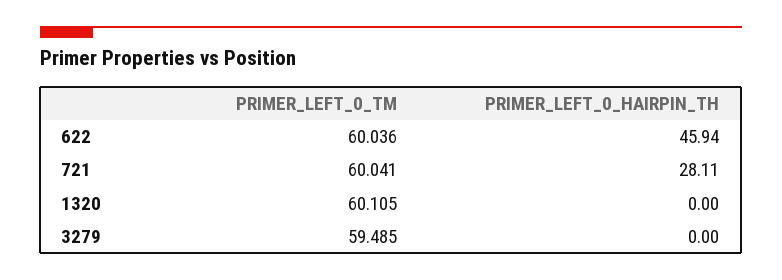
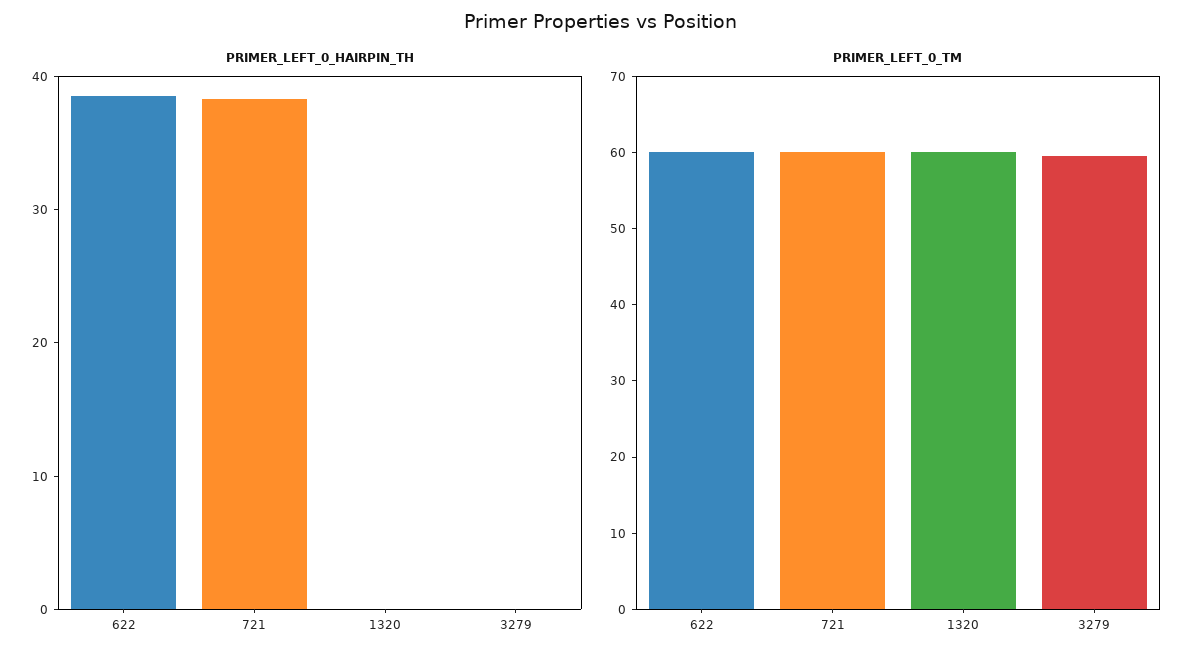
PRIMER_LEFT_0_HAIRPIN_TH, 622: 45.94 -> 38
PRIMER_LEFT_0_HAIRPIN_TH, 721: 28.11 -> 38

